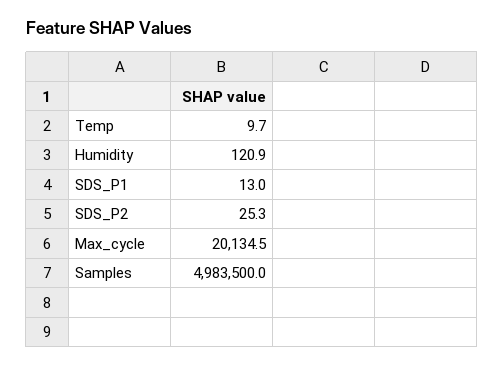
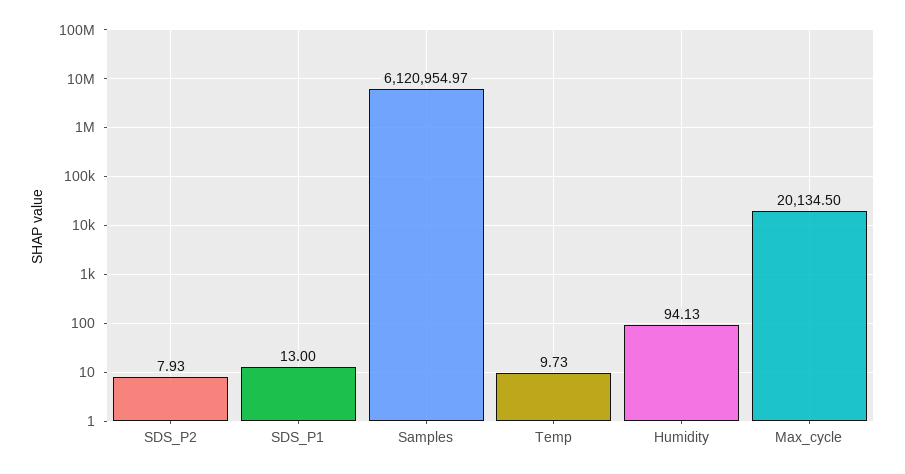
Humidity: 120.9 -> 94.13
SDS_P2: 25.3 -> 7.93
Samples: 4983500 -> 6120954.97

